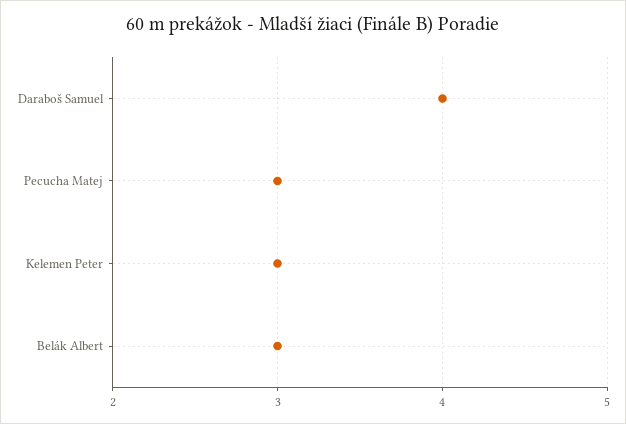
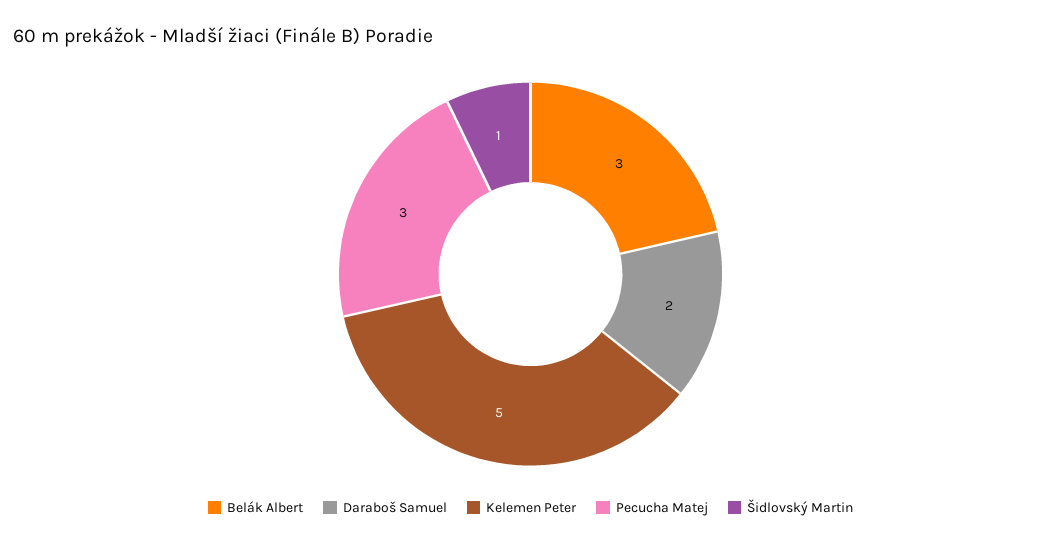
Daraboš Samuel: 4 -> 2
Kelemen Peter: 3 -> 5
Šidlovský Martin: none -> 1

